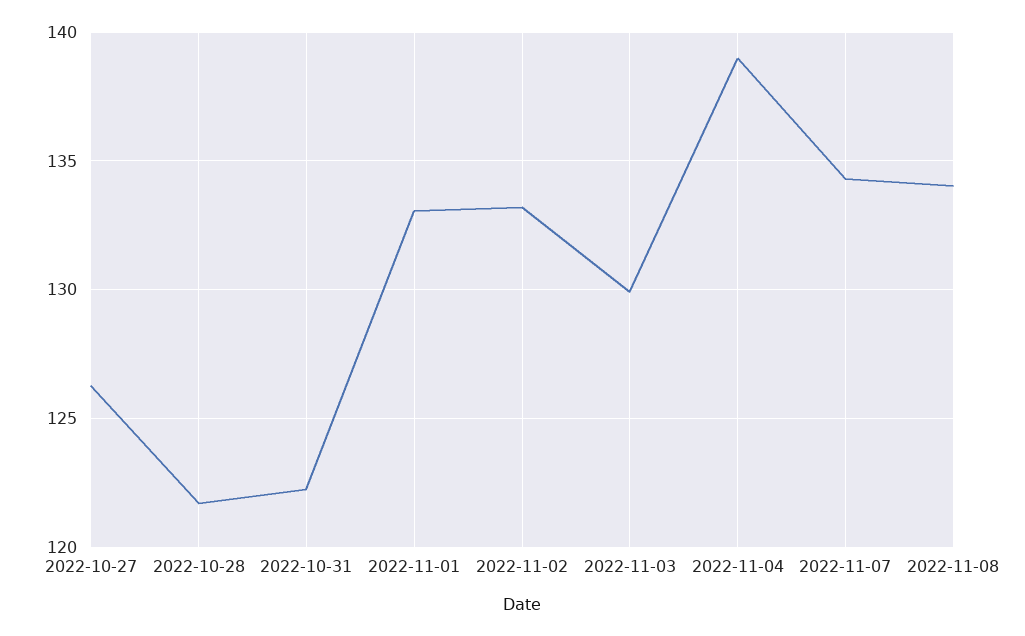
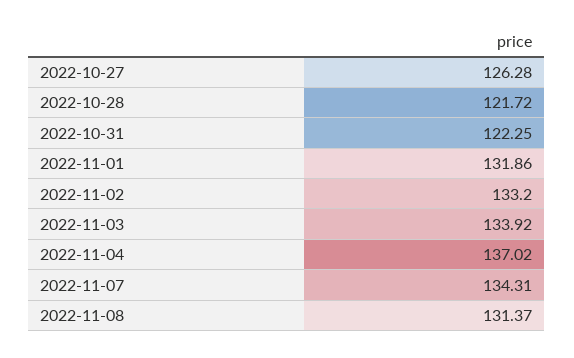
2022-11-01: 133 -> 131.86
2022-11-03: 130 -> 133.92
2022-11-04: 139 -> 137.02
2022-11-08: 134 -> 131.37

